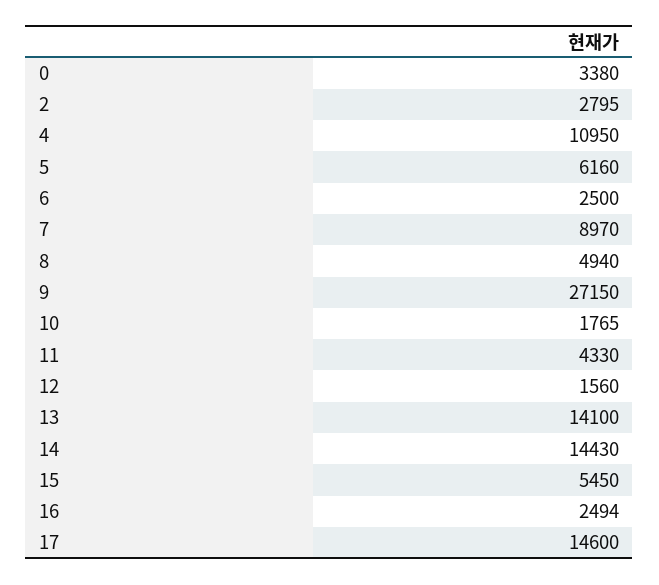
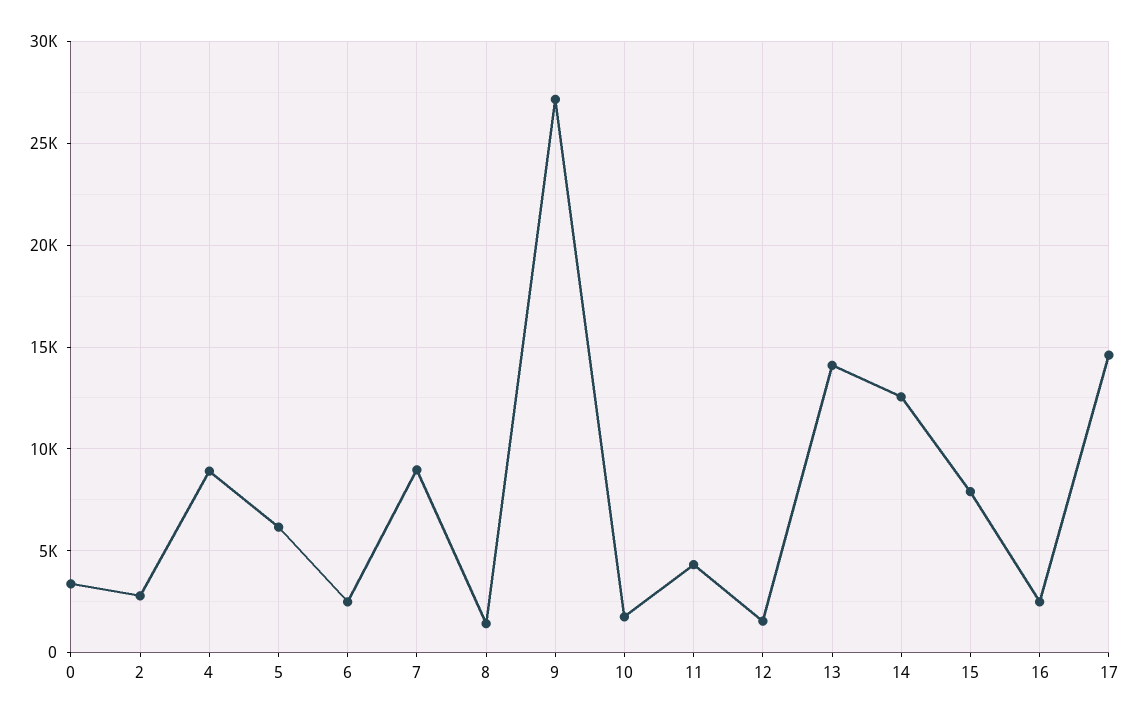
4: 10950 -> 9000
8: 4940 -> 1500
14: 14430 -> 12500
15: 5450 -> 8000

